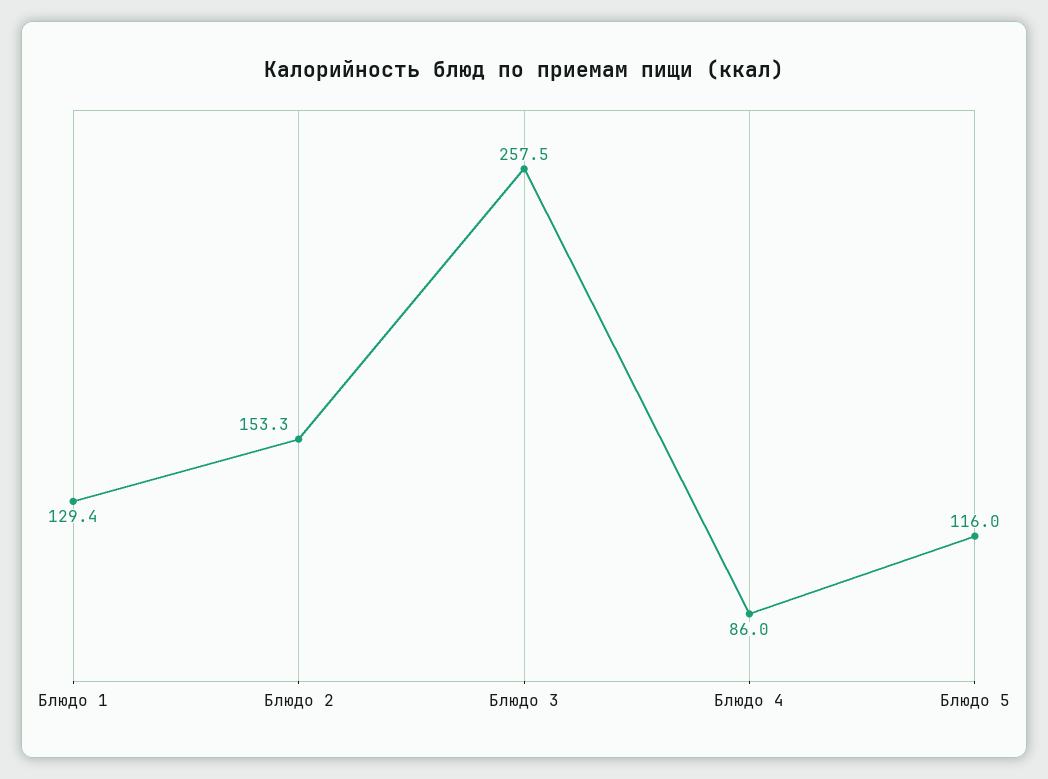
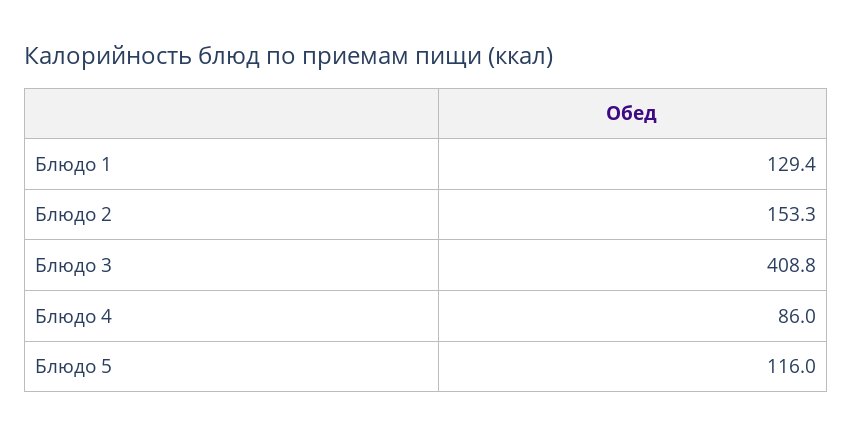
Блюдо 3: 257.5 -> 408.8

